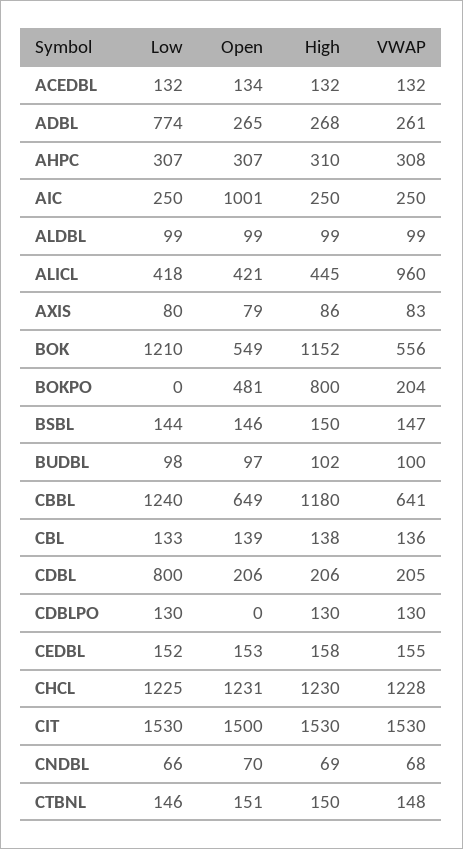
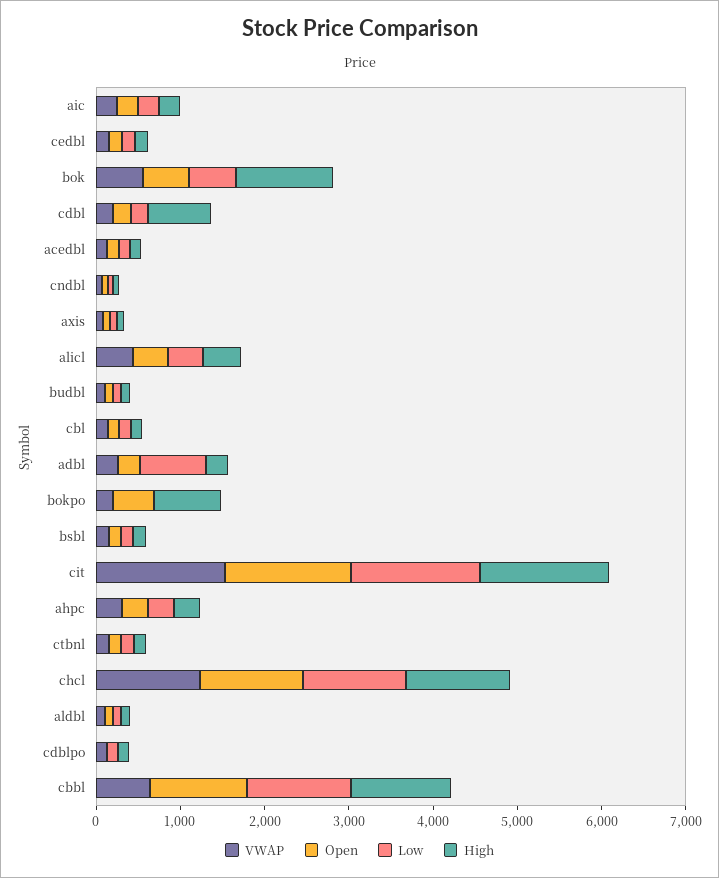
Open, AIC: 1001 -> 200
VWAP, ALICL: 960 -> 400
Low, BOK: 1210 -> 600
Open, CBBL: 649 -> 1200
Low, CDBL: 800 -> 200
High, CDBL: 206 -> 800

